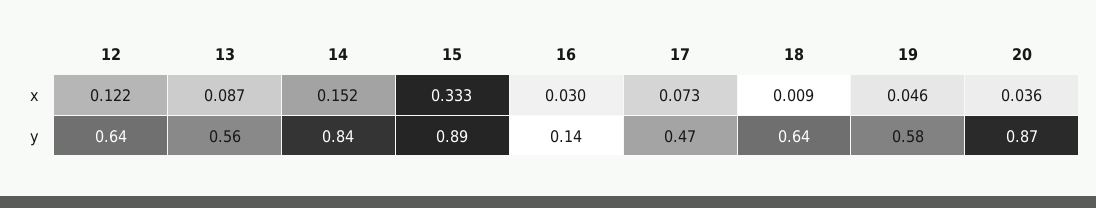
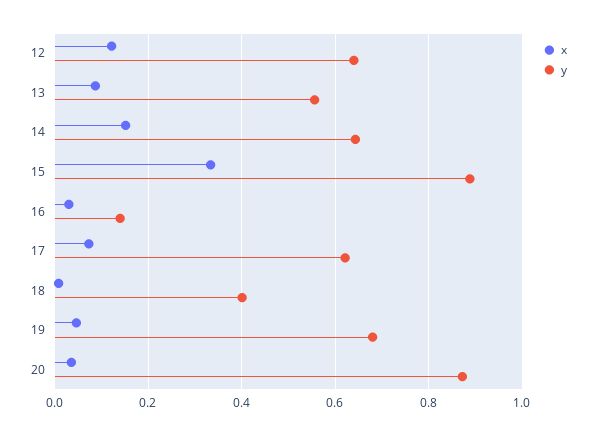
y, 14: 0.84 -> 0.64
y, 17: 0.47 -> 0.62
y, 18: 0.64 -> 0.4
y, 19: 0.58 -> 0.68

